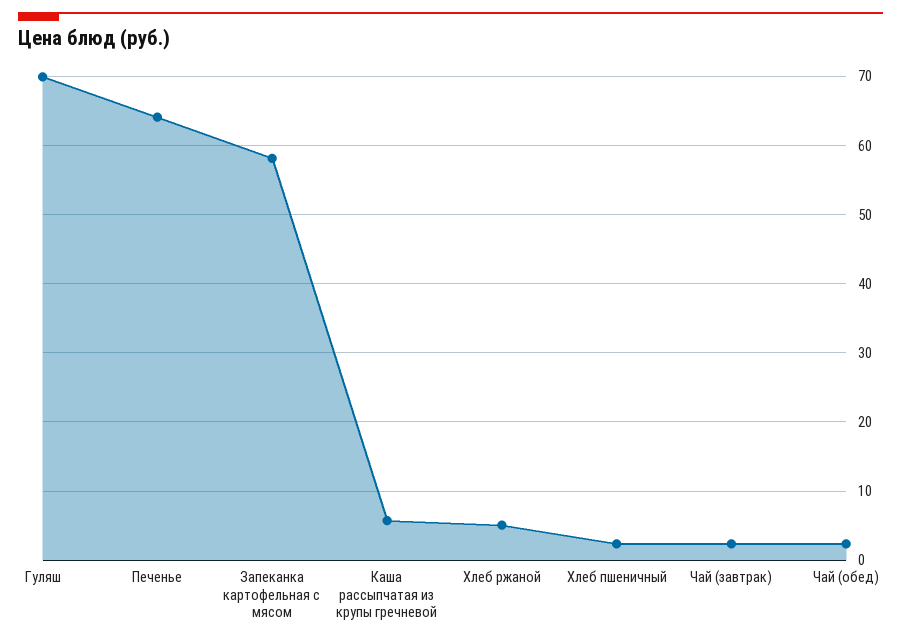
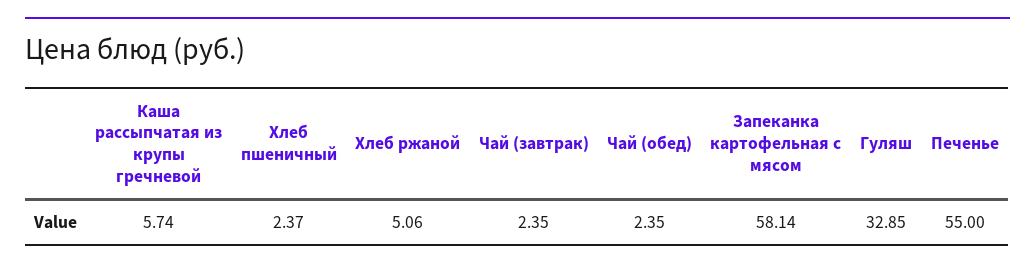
Гуляш: 70 -> 32.85
Печенье: 64 -> 55

